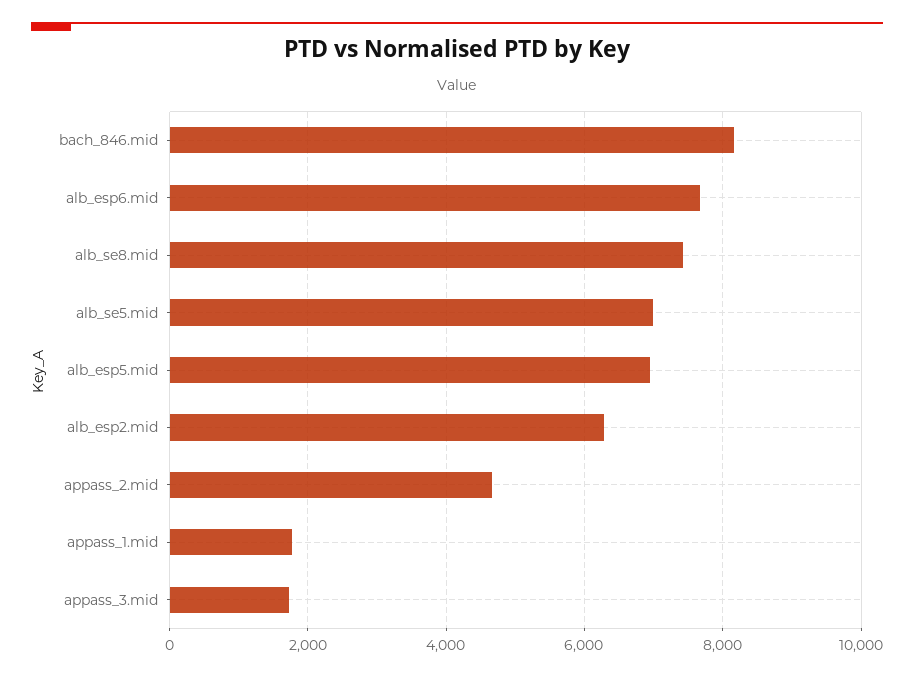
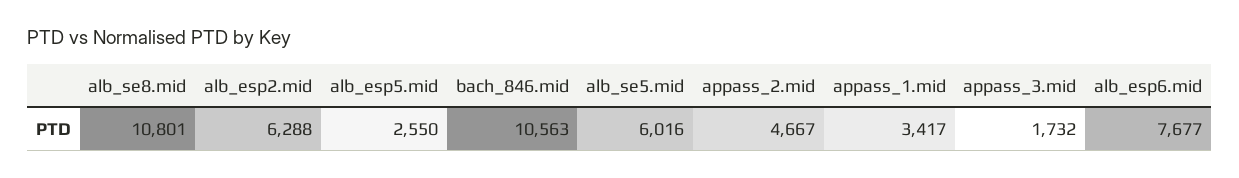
bach_846.mid: 8200 -> 10563
alb_se8.mid: 7400 -> 10801
alb_se5.mid: 7000 -> 6016
alb_esp5.mid: 7000 -> 2550
appass_1.mid: 1800 -> 3417

